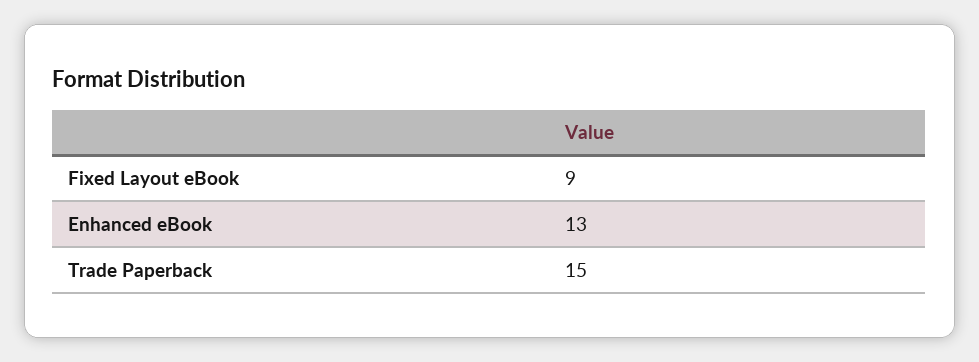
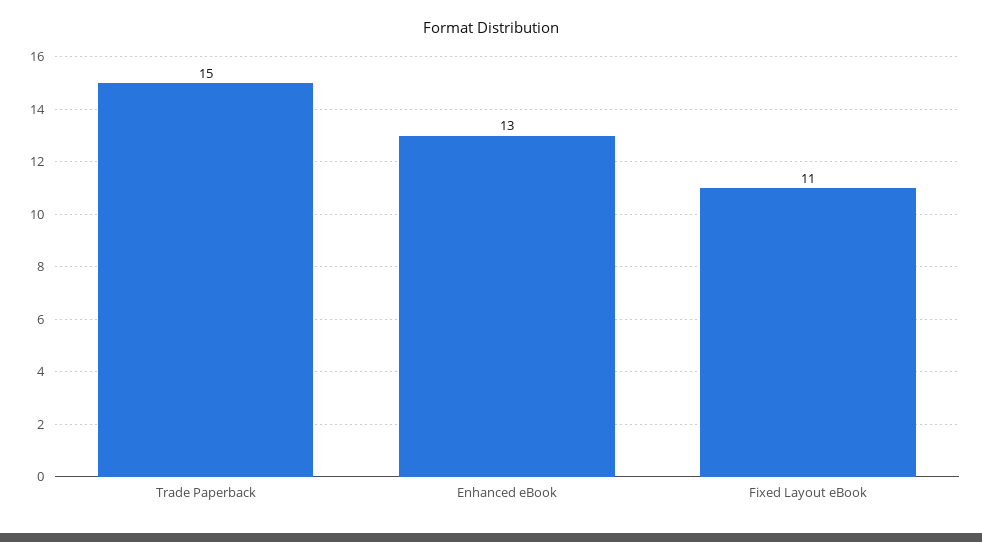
Fixed Layout eBook: 9 -> 11

